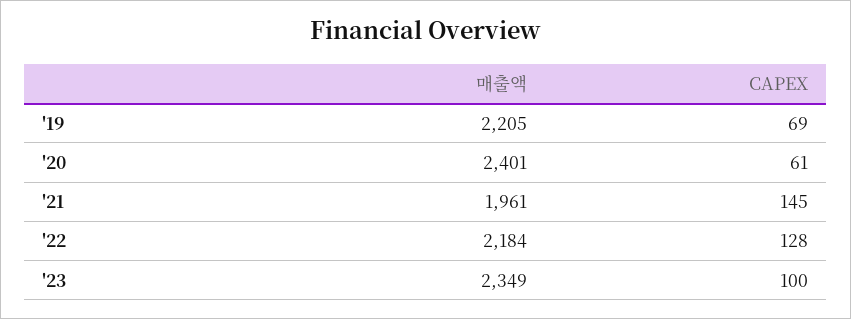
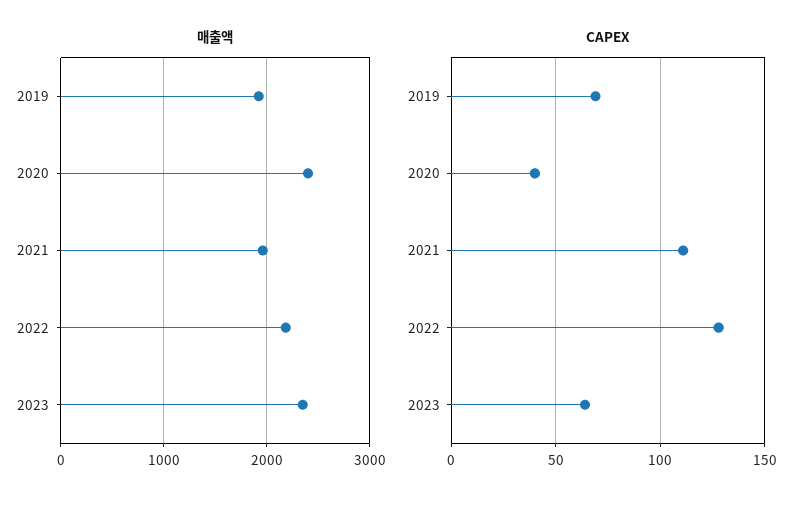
매출액, '19: 2205 -> 1900
CAPEX, '20: 61 -> 40
CAPEX, '21: 145 -> 110
CAPEX, '23: 100 -> 65

